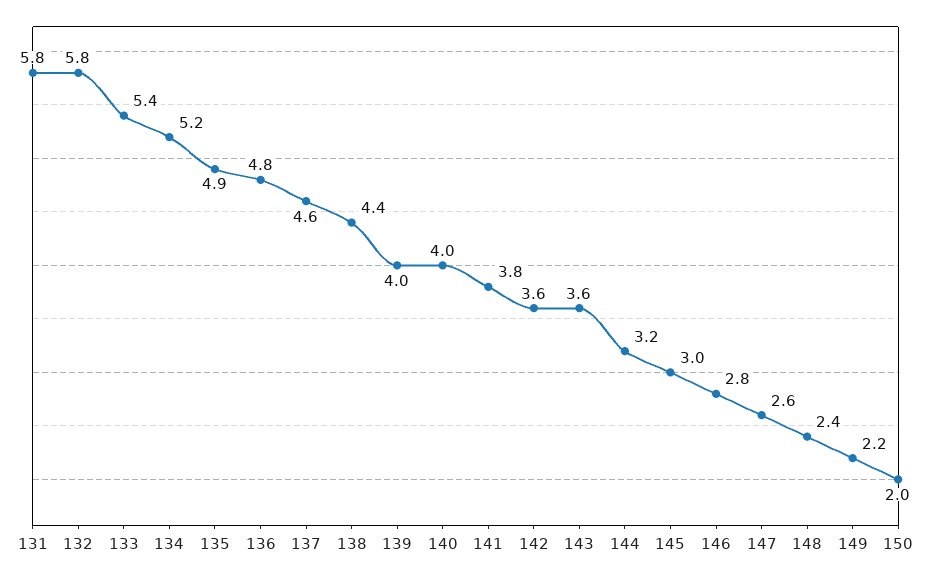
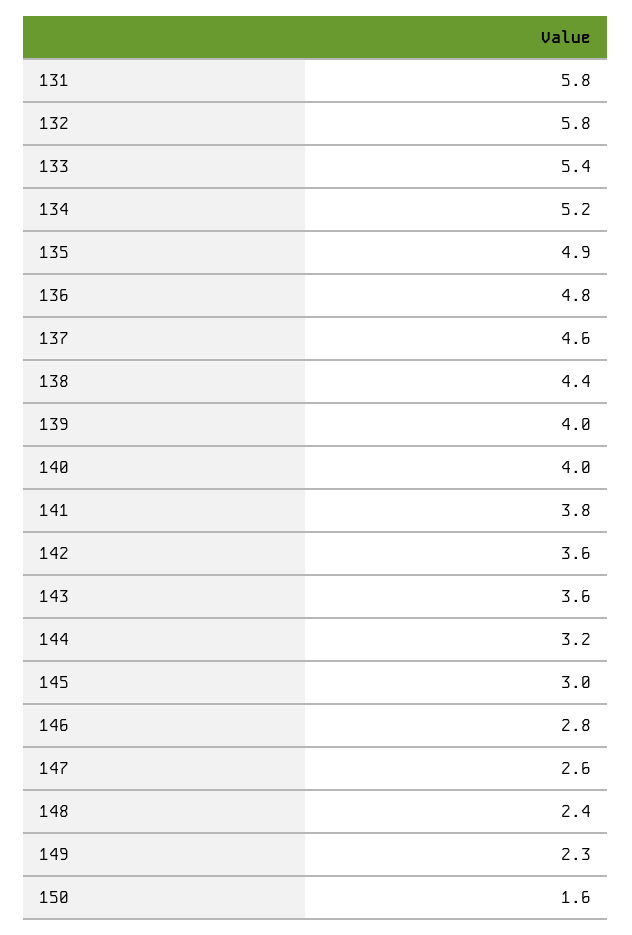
149: 2.2 -> 2.3
150: 2 -> 1.6

